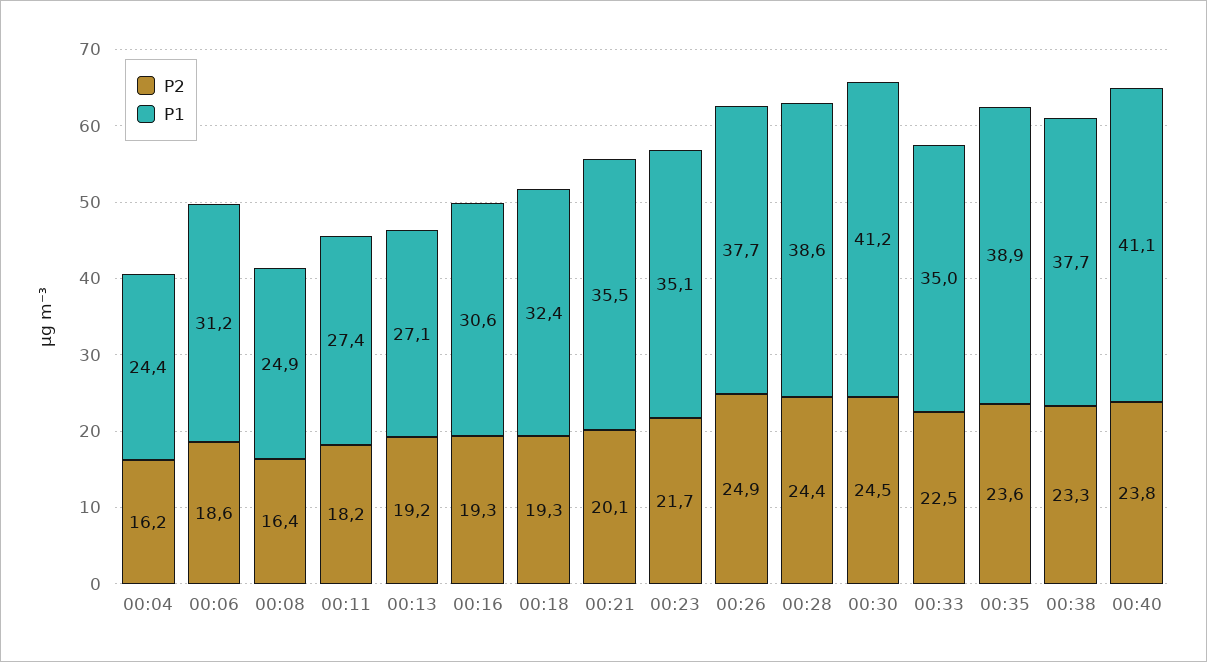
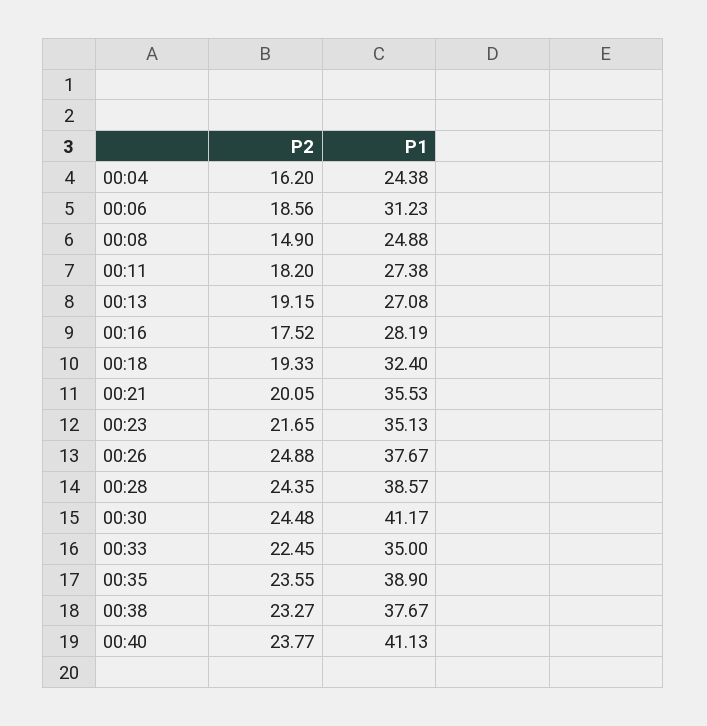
P2, 00:08: 16.4 -> 14.9
P2, 00:16: 19.3 -> 17.52
P1, 00:16: 30.6 -> 28.19

